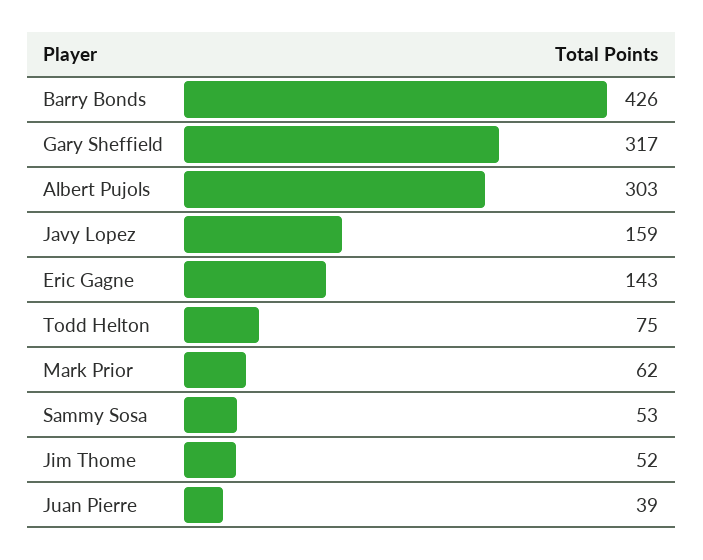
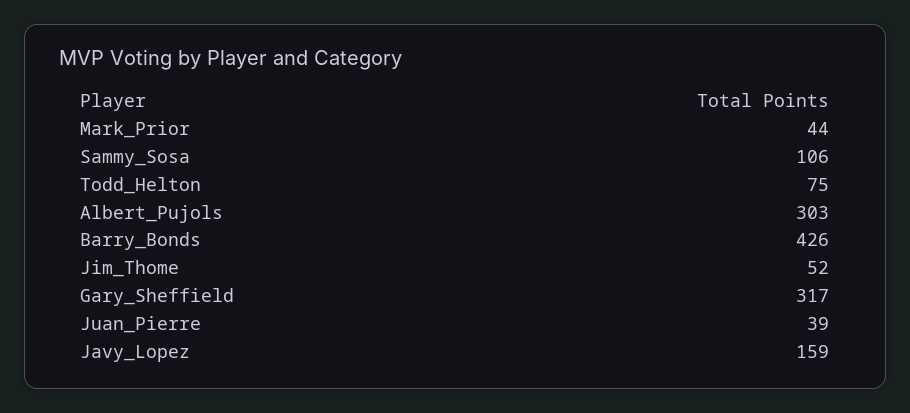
Eric Gagne: 143 -> none
Mark Prior: 62 -> 44
Sammy Sosa: 53 -> 106

